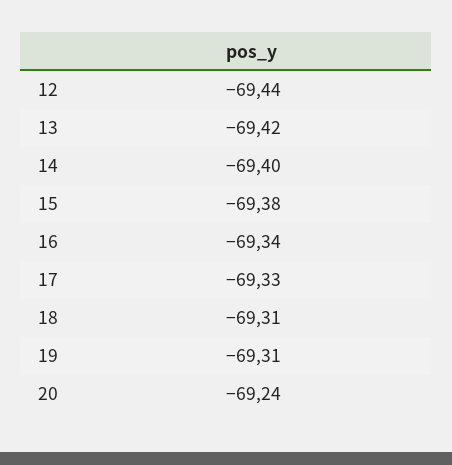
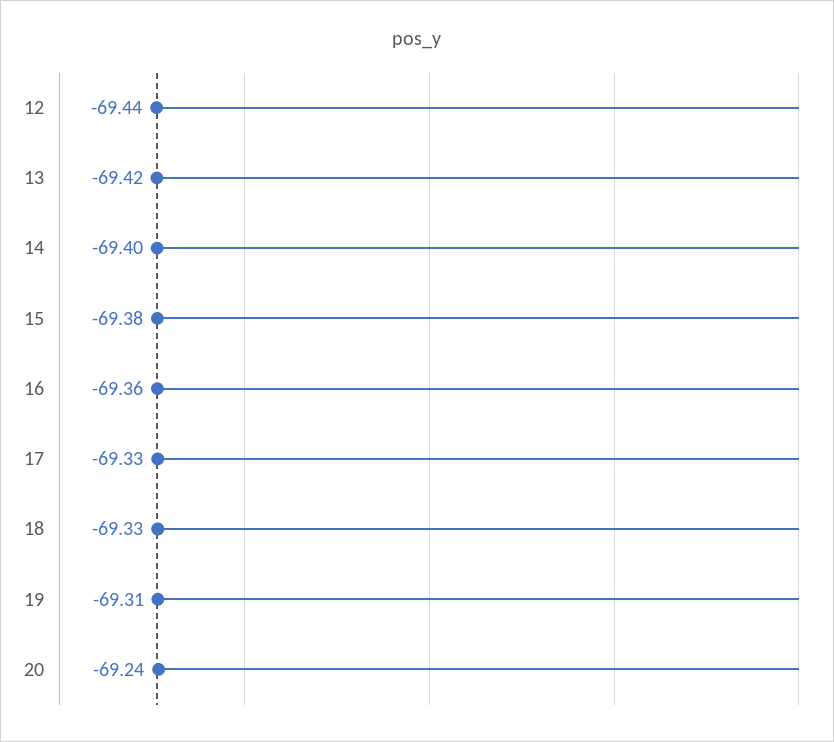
16: -69.34 -> -69.36
18: -69.31 -> -69.33

